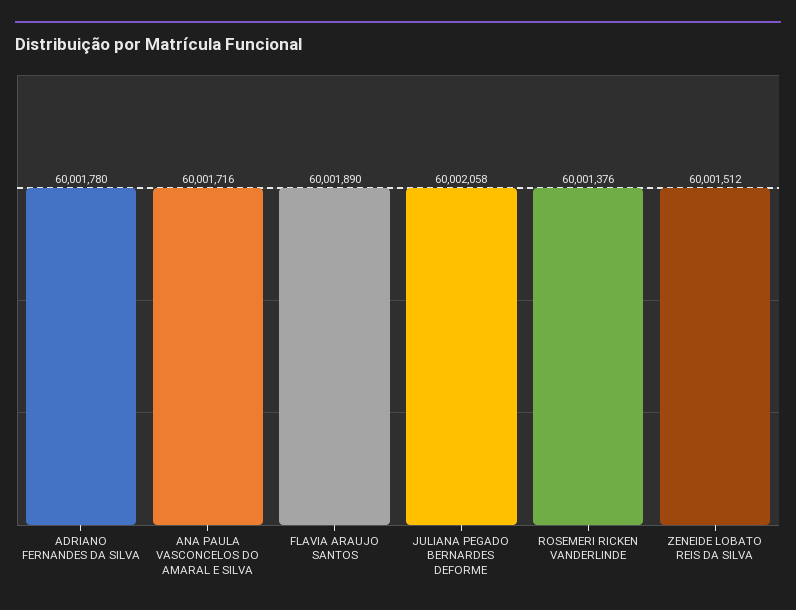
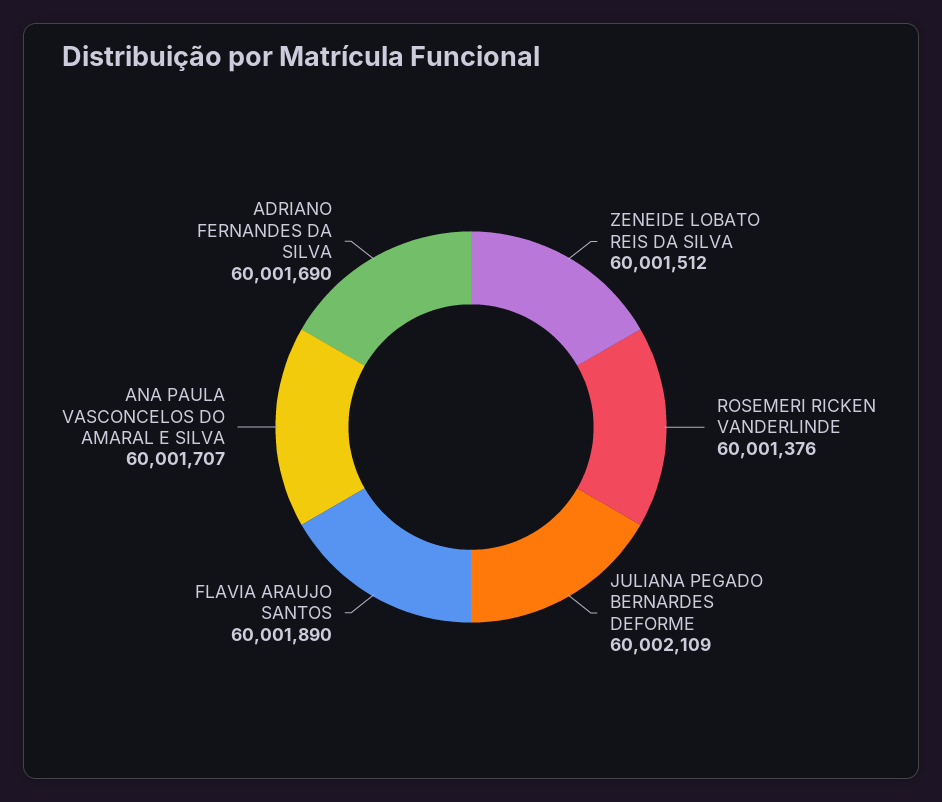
ADRIANO FERNANDES DA SILVA: 60001780 -> 60001690
ANA PAULA VASCONCELOS DO AMARAL E SILVA: 60001716 -> 60001707
JULIANA PEGADO BERNARDES DEFORME: 60002058 -> 60002109

